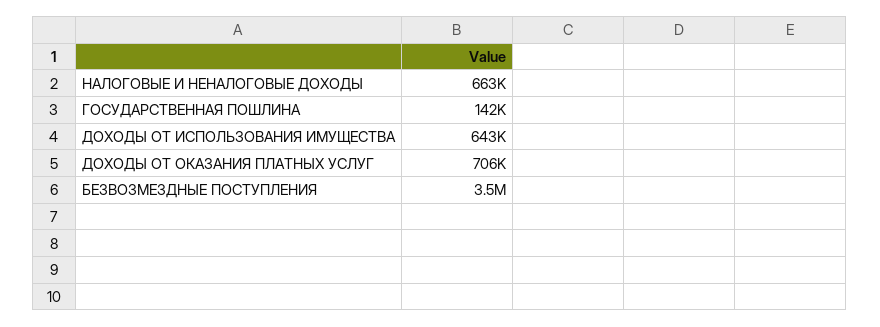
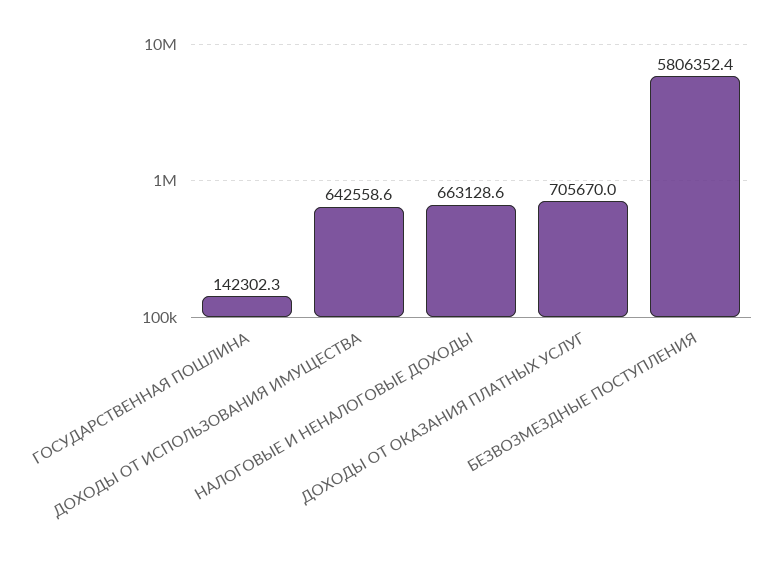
БЕЗВОЗМЕЗДНЫЕ ПОСТУПЛЕНИЯ: 3500000 -> 5806352.4

